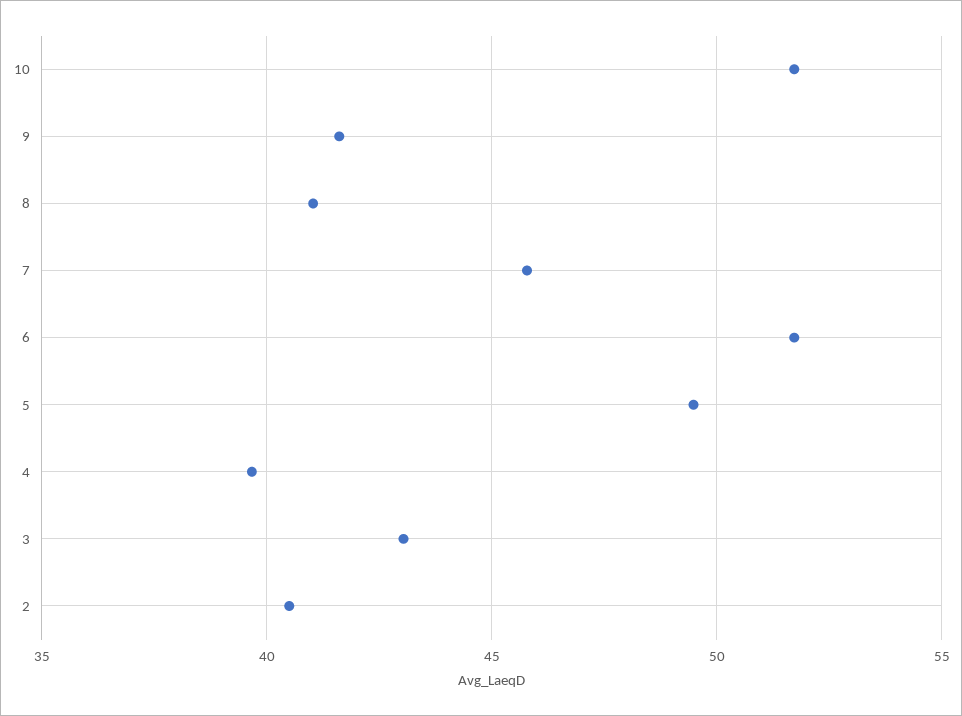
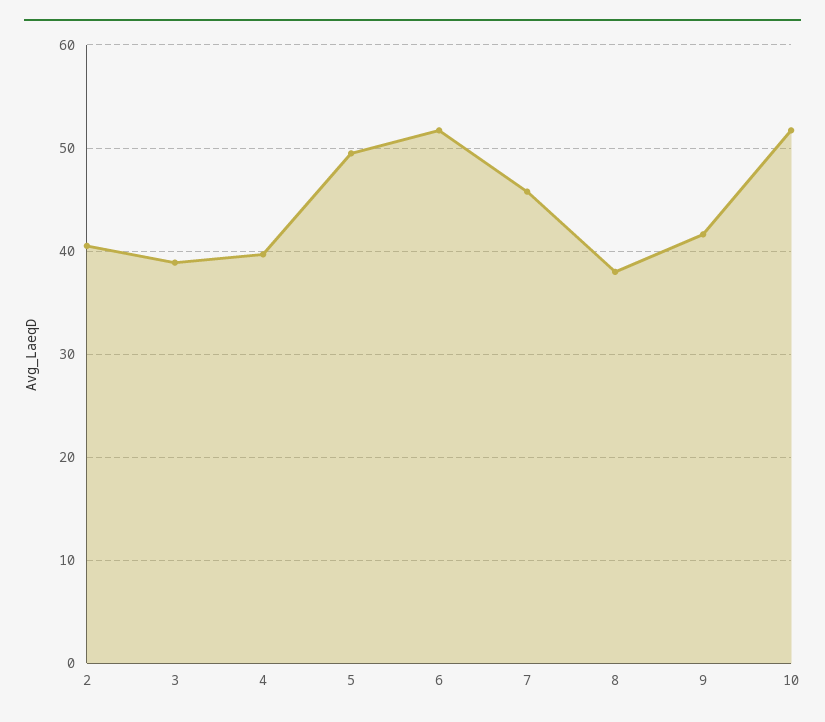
8: 41 -> 38
3: 43 -> 39

